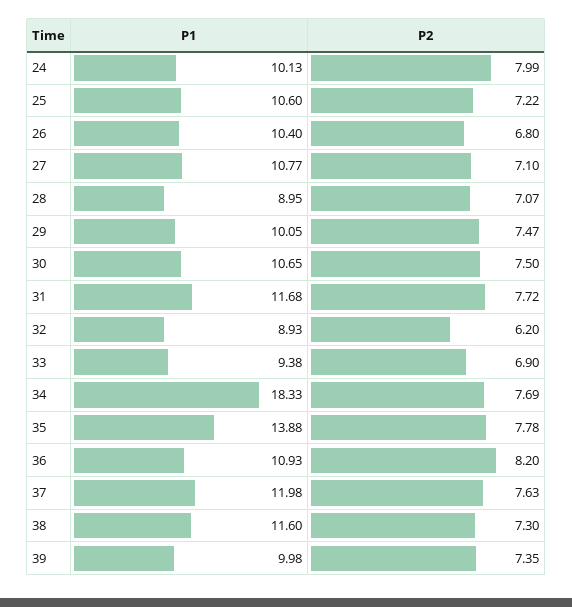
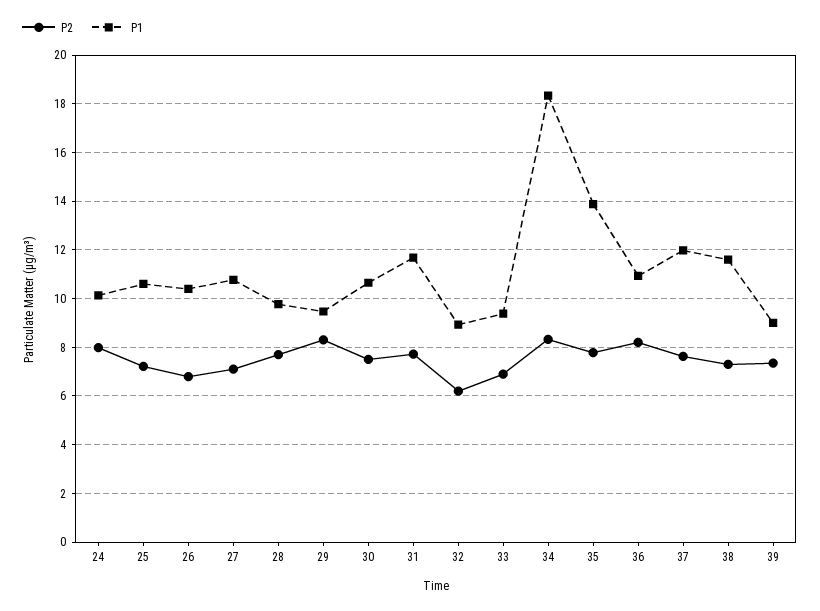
P1, 28: 8.95 -> 9.75
P2, 28: 7.07 -> 7.75
P1, 29: 10.05 -> 9.5
P2, 29: 7.47 -> 8.25
P2, 34: 7.69 -> 8.25
P1, 39: 9.98 -> 9

